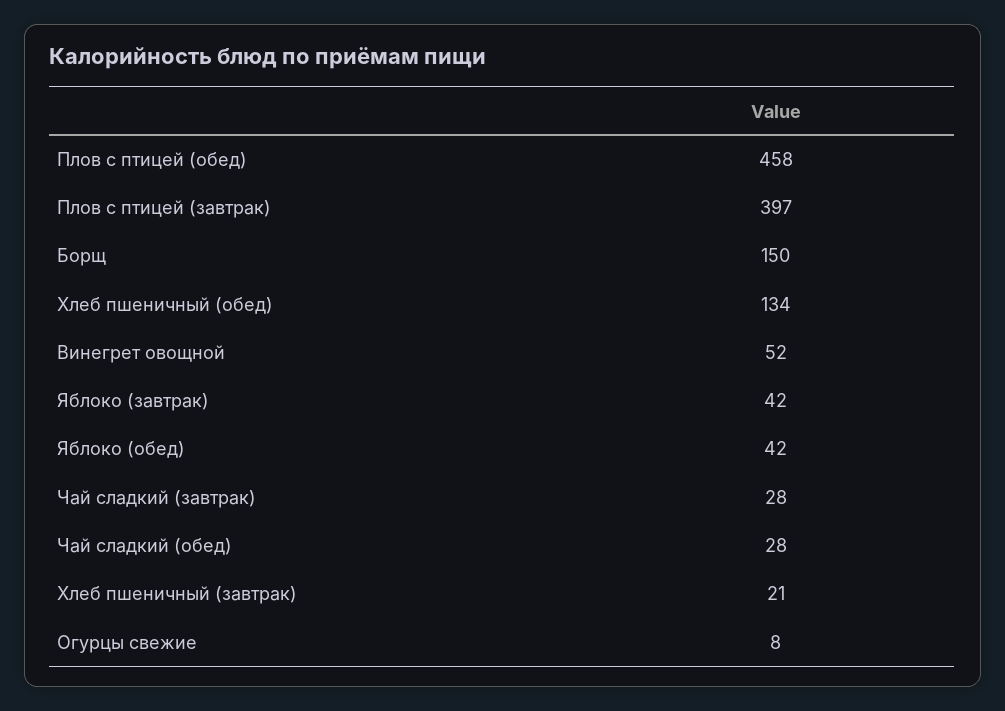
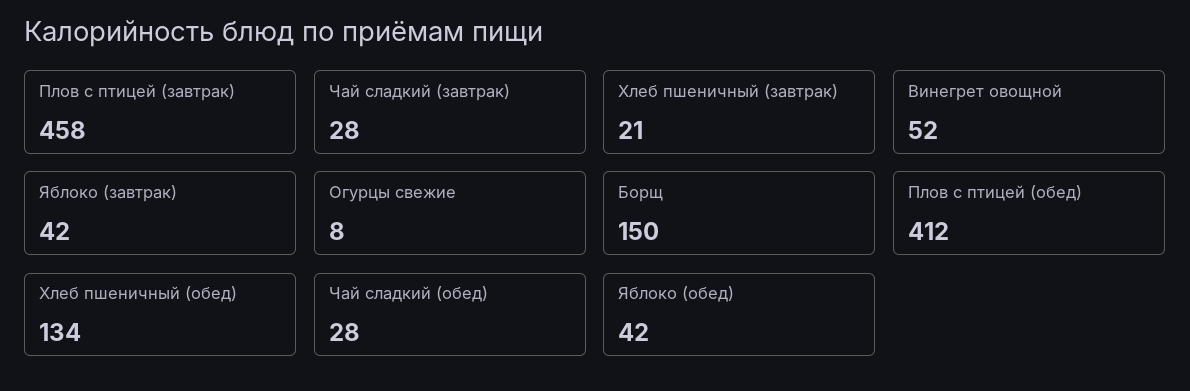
Плов с птицей (обед): 458 -> 412
Плов с птицей (завтрак): 397 -> 458

